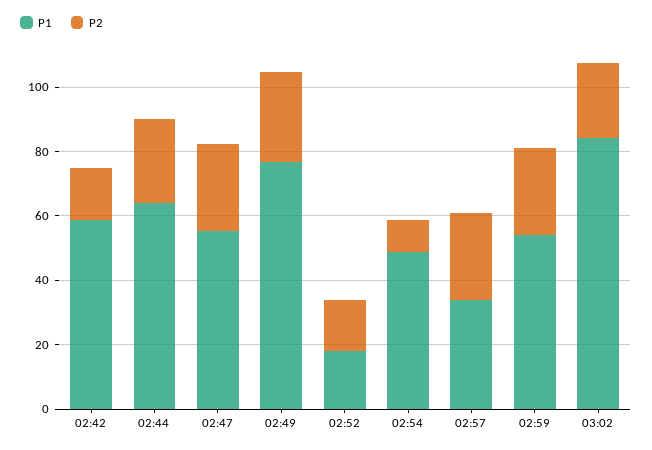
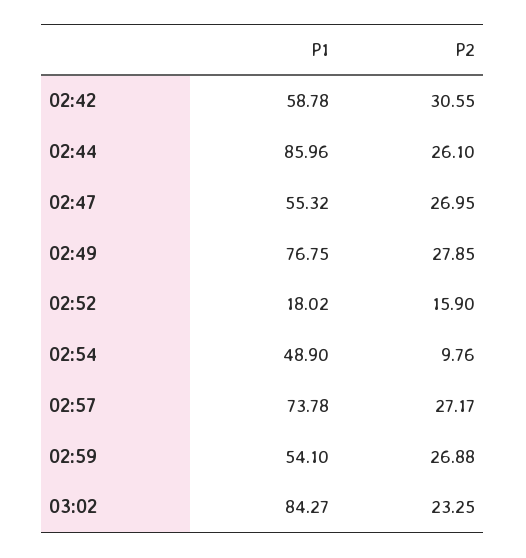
P2, 02:42: 15 -> 30.55
P1, 02:44: 65 -> 85.96
P1, 02:57: 35 -> 73.78

